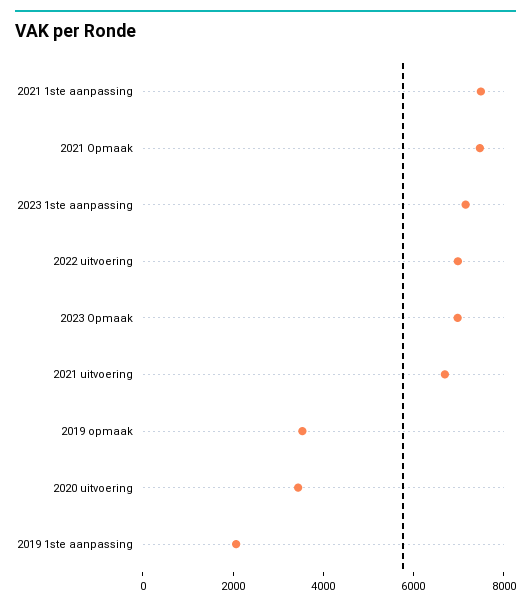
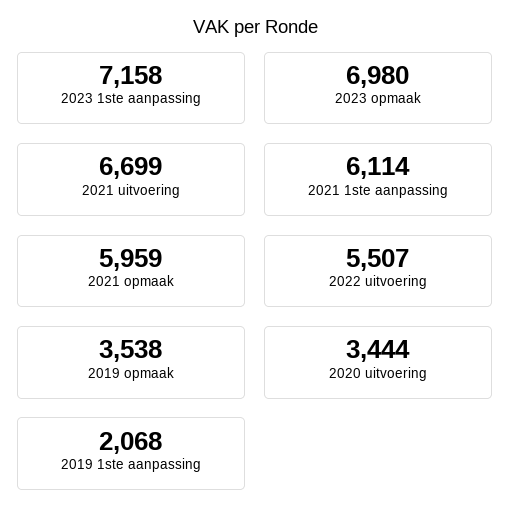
2021 1ste aanpassing: 7500 -> 6114
2021 Opmaak: 7500 -> 5959
2022 uitvoering: 7000 -> 5507

